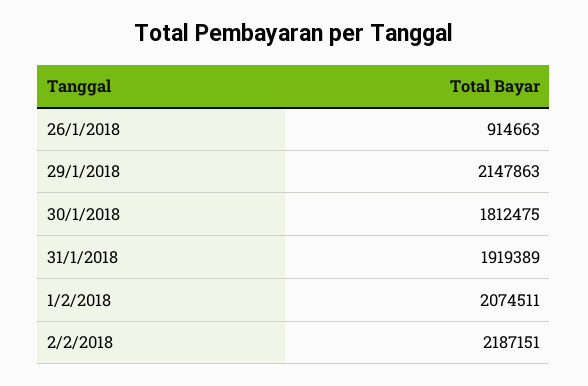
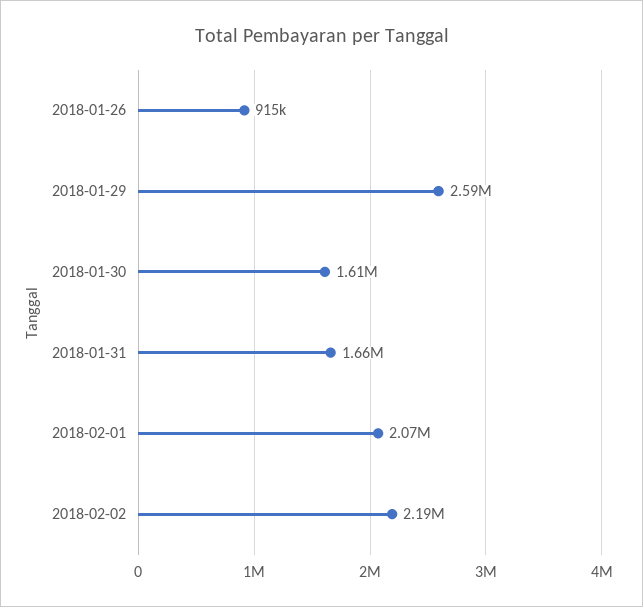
29/1/2018: 2147863 -> 2590000
30/1/2018: 1812475 -> 1610000
31/1/2018: 1919389 -> 1660000

